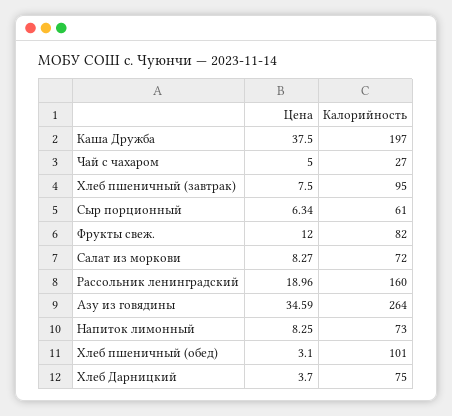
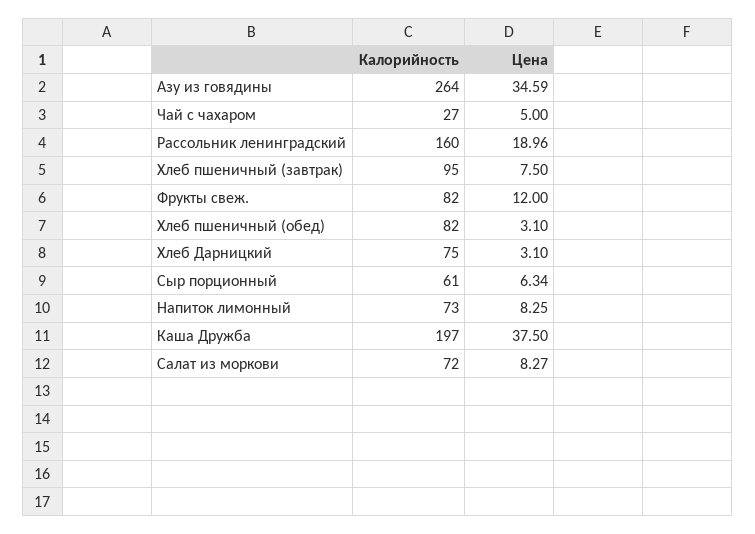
Калорийность, Хлеб пшеничный (обед): 101 -> 82
Цена, Хлеб Дарницкий: 3.7 -> 3.1

